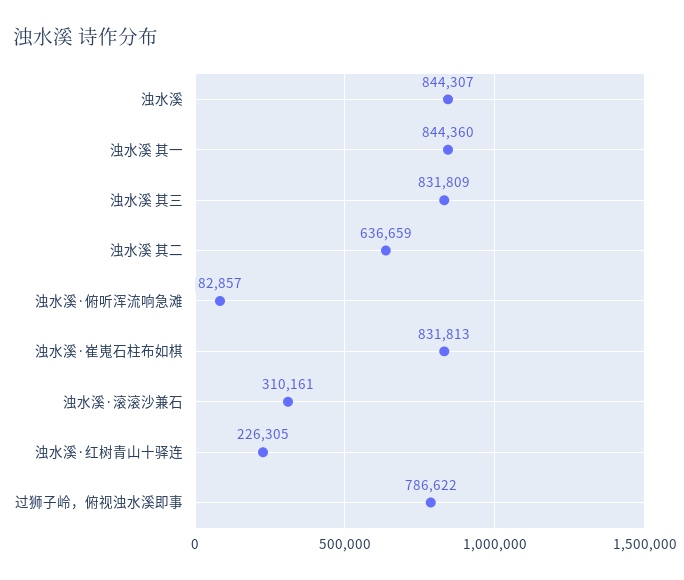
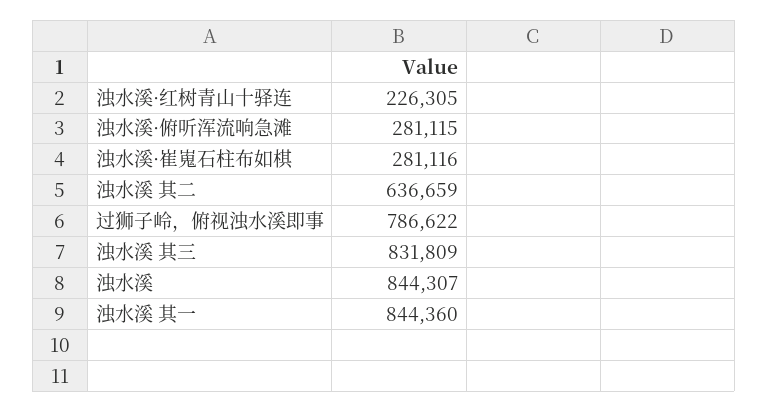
浊水溪·俯听浑流响急滩: 82857 -> 281115
浊水溪·崔嵬石柱布如棋: 831813 -> 281116
浊水溪·滚滚沙兼石: 310161 -> none

